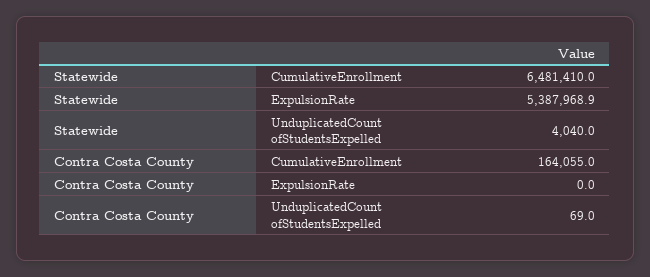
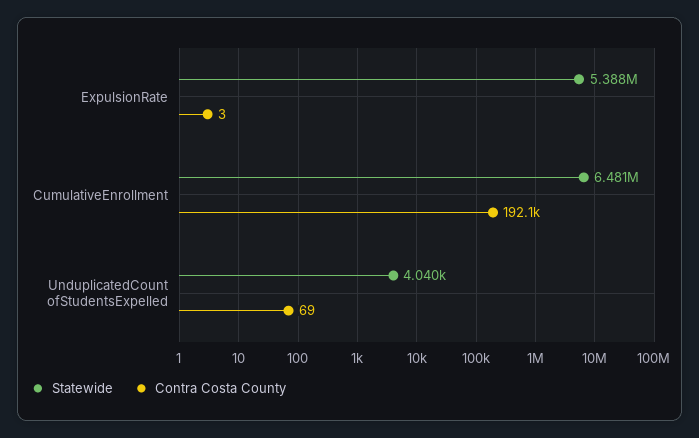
Contra Costa County, CumulativeEnrollment: 164055 -> 192100
Contra Costa County, ExpulsionRate: 0 -> 3

